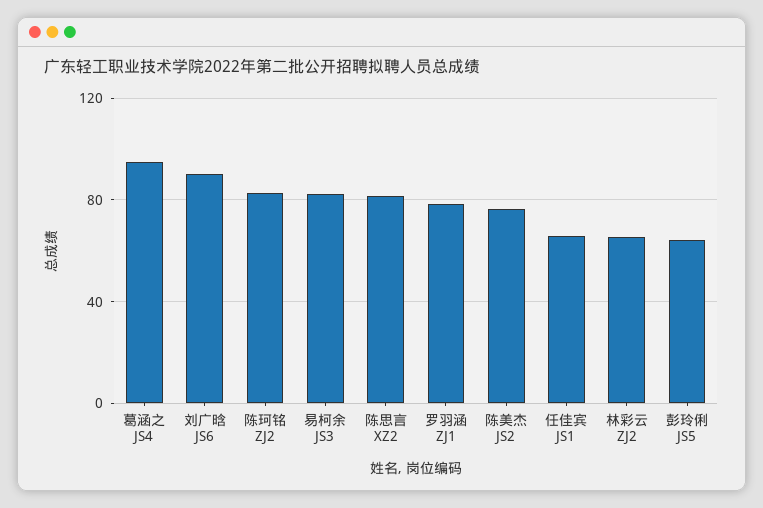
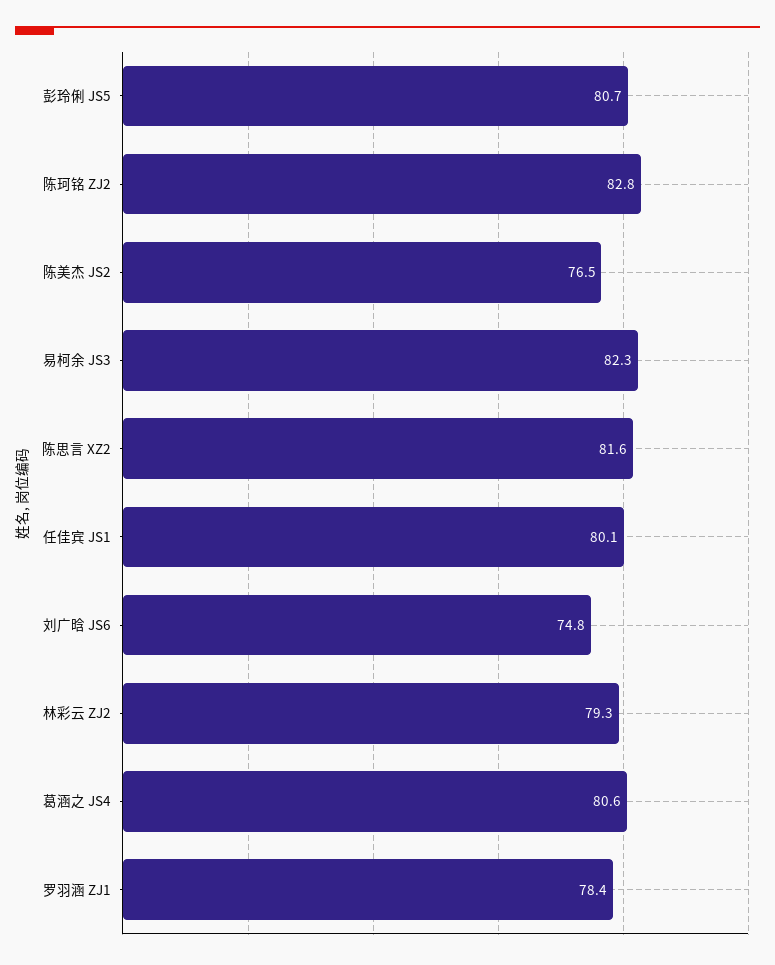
葛涵之 JS4: 95 -> 80.6
刘广晗 JS6: 90 -> 74.8
任佳宾 JS1: 65 -> 80.1
林彩云 ZJ2: 65 -> 79.3
彭玲俐 JS5: 65 -> 80.7

